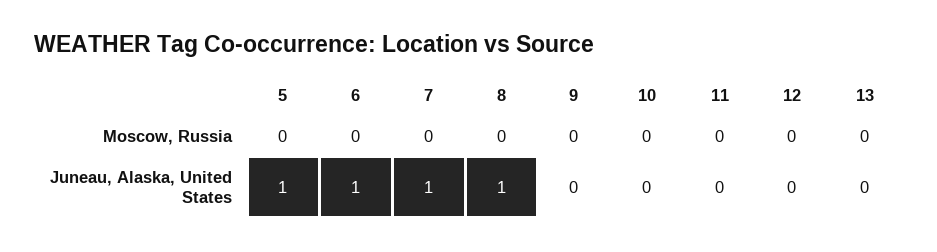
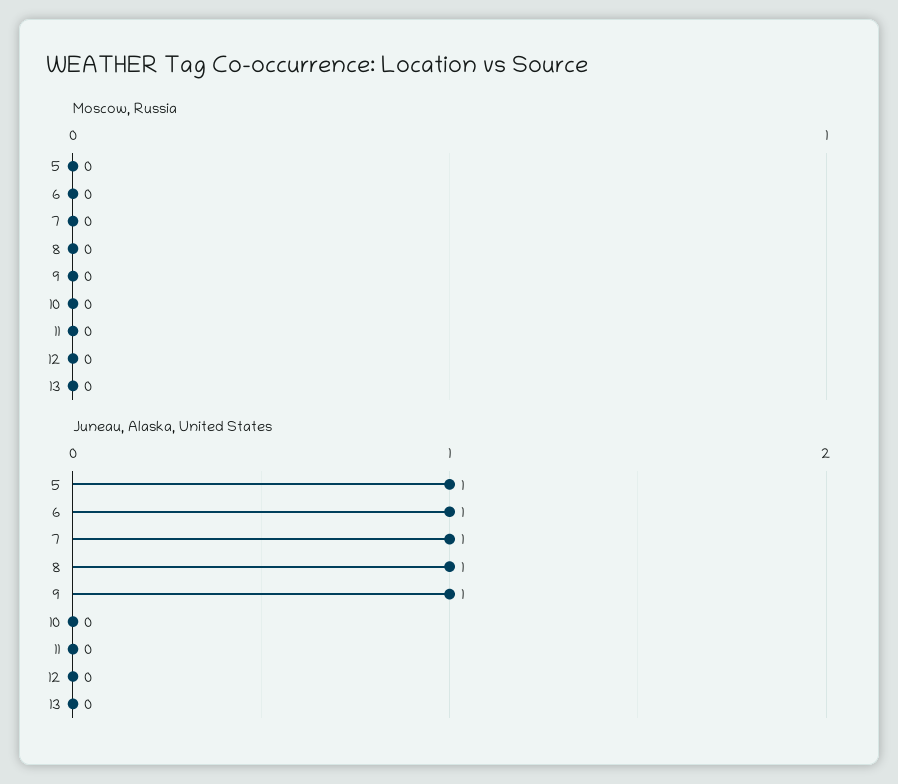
Juneau, Alaska, United States, 9: 0 -> 1

